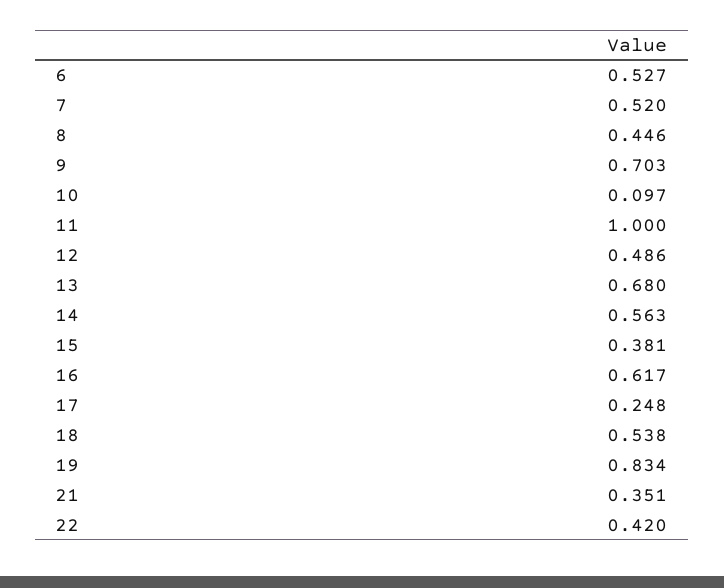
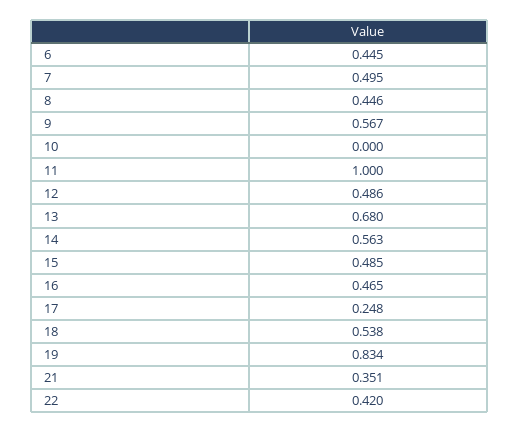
6: 0.527 -> 0.445
7: 0.52 -> 0.495
9: 0.703 -> 0.567
10: 0.097 -> 0
15: 0.381 -> 0.485
16: 0.617 -> 0.465

